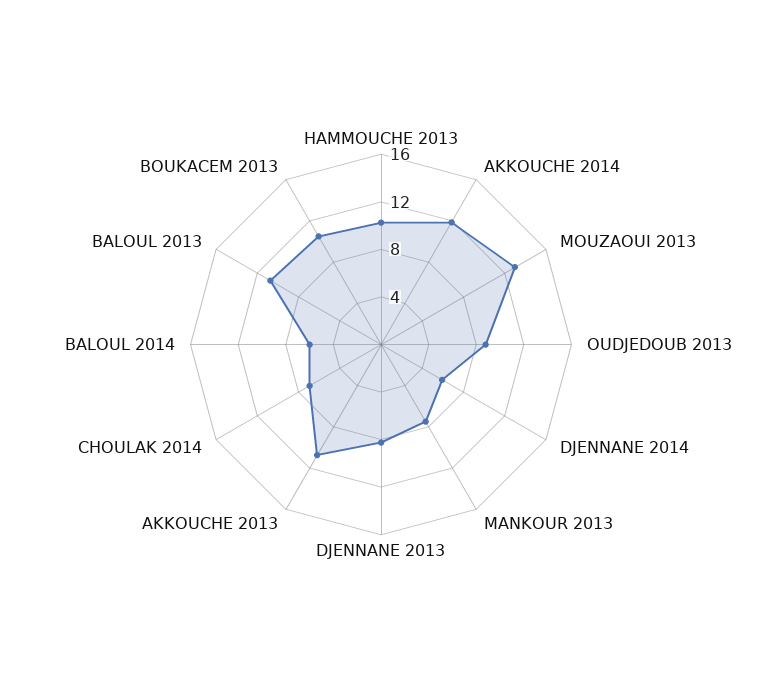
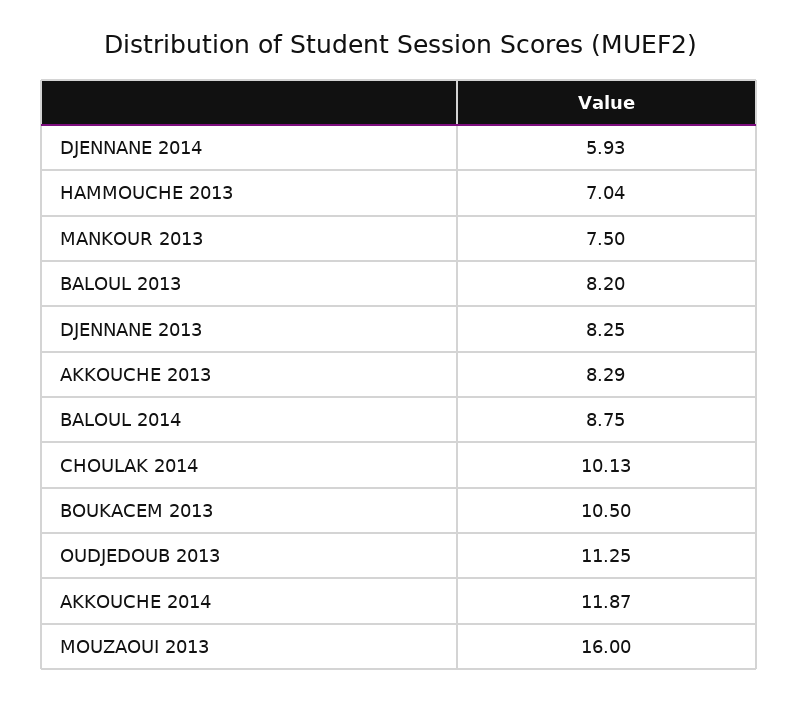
HAMMOUCHE 2013: 10 -> 7.04
MOUZAOUI 2013: 13 -> 16
OUDJEDOUB 2013: 9 -> 11.25
AKKOUCHE 2013: 11 -> 8.29
CHOULAK 2014: 7 -> 10.13
BALOUL 2014: 6 -> 8.75
BALOUL 2013: 11 -> 8.2

